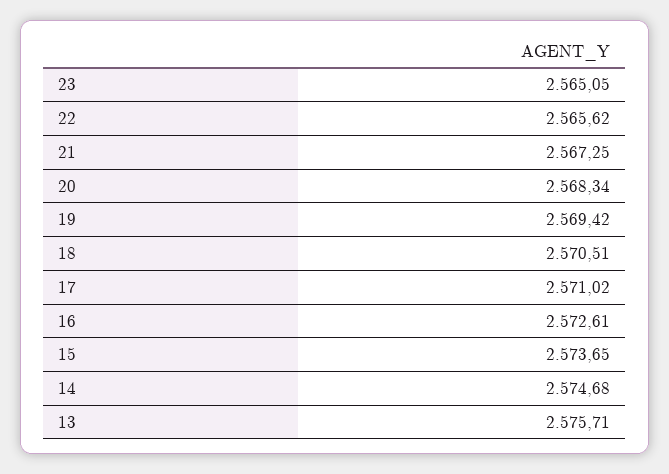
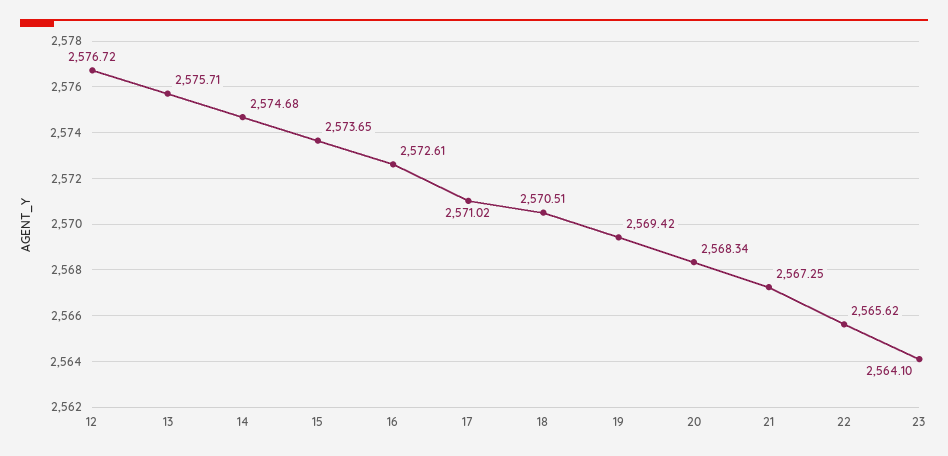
23: 2565.05 -> 2564.1
12: none -> 2576.72

